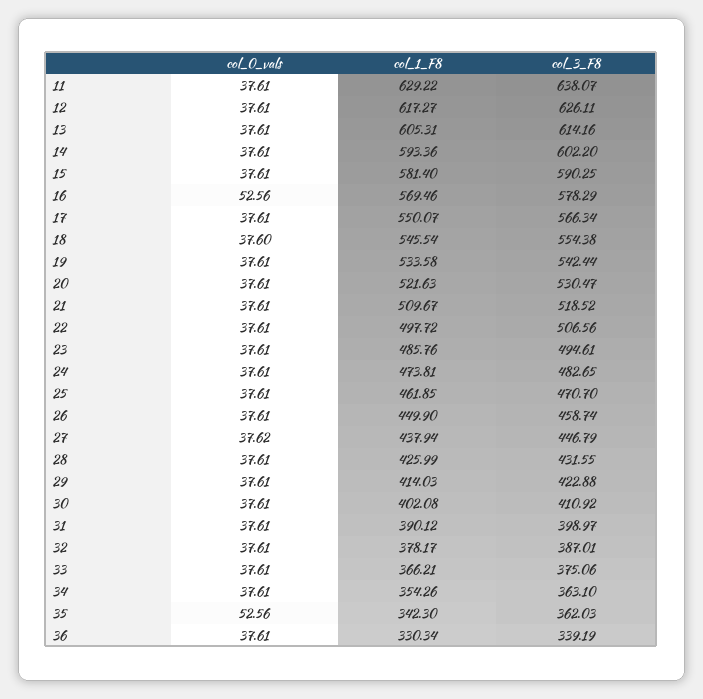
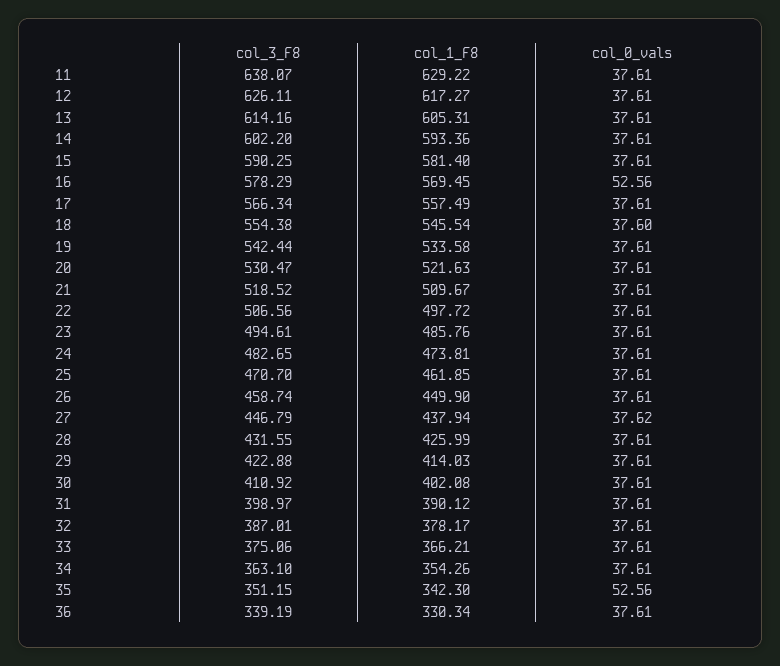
col_1_F8, 16: 569.46 -> 569.45
col_1_F8, 17: 550.07 -> 557.49
col_3_F8, 35: 362.03 -> 351.15

